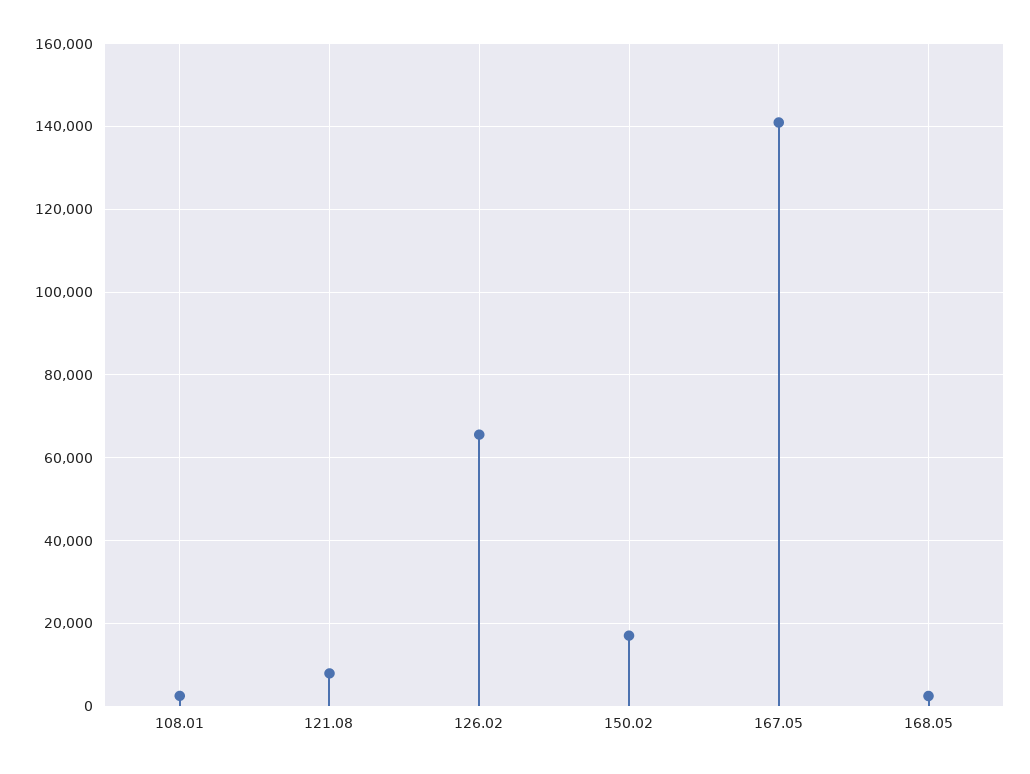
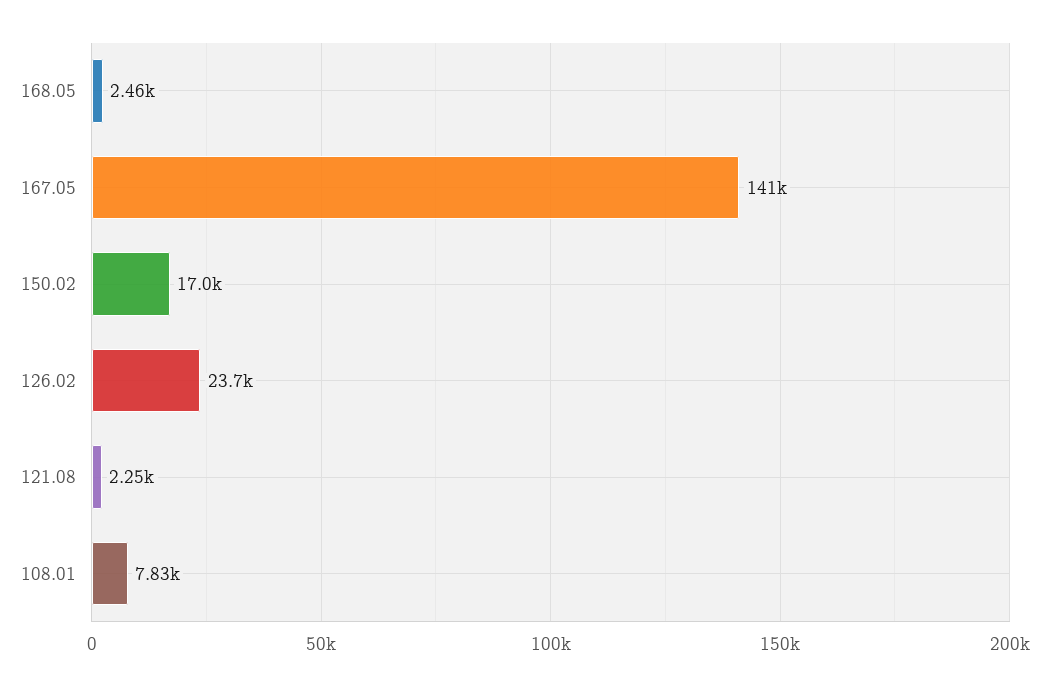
108.01: 2000 -> 7830
121.08: 8000 -> 2250
126.02: 66000 -> 23700

